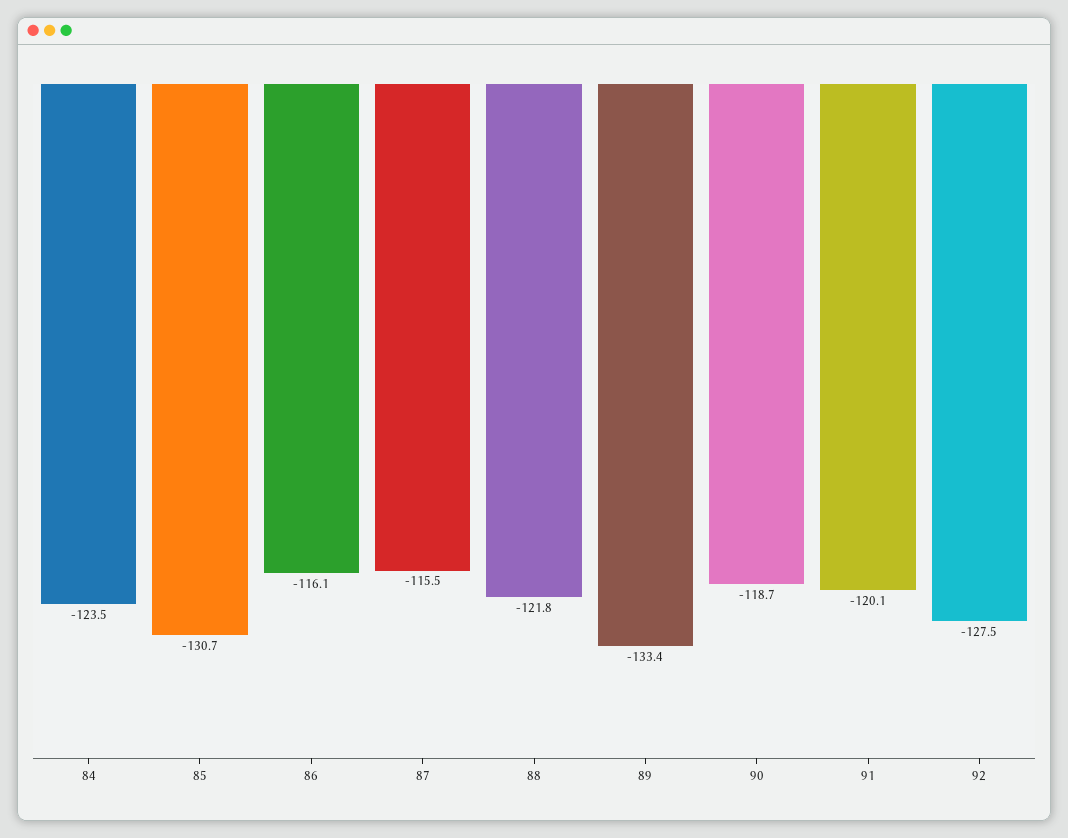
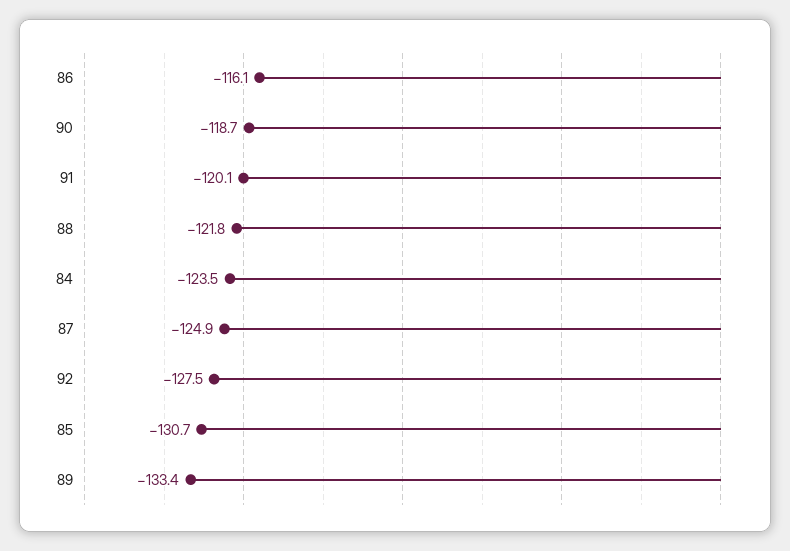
87: -115.5 -> -124.9

